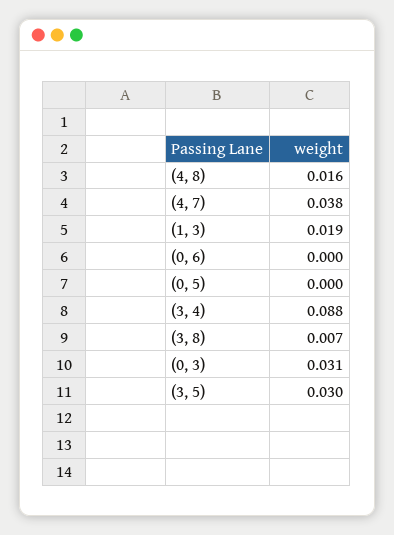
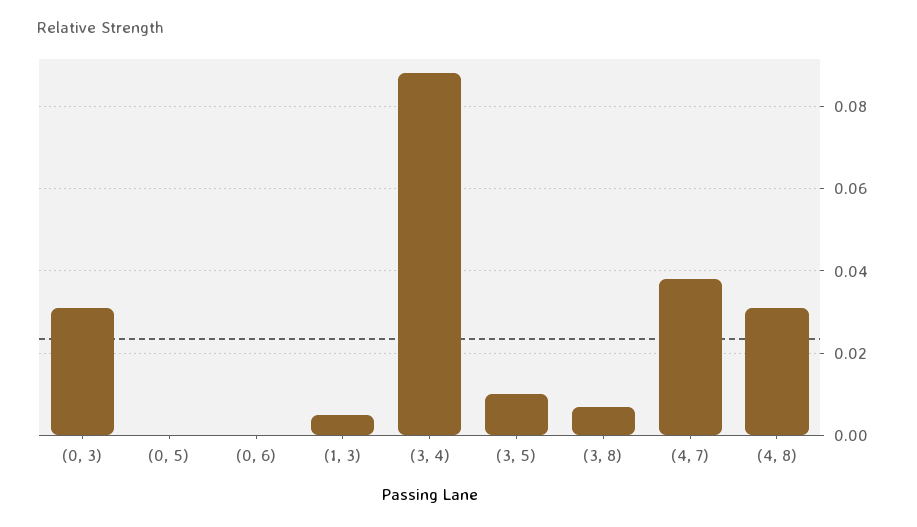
(4, 8): 0.016 -> 0.03
(1, 3): 0.019 -> 0.005
(3, 5): 0.03 -> 0.01

